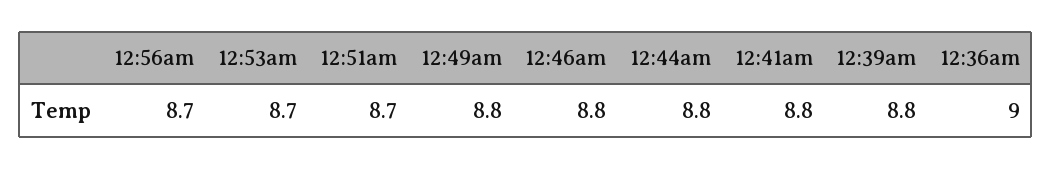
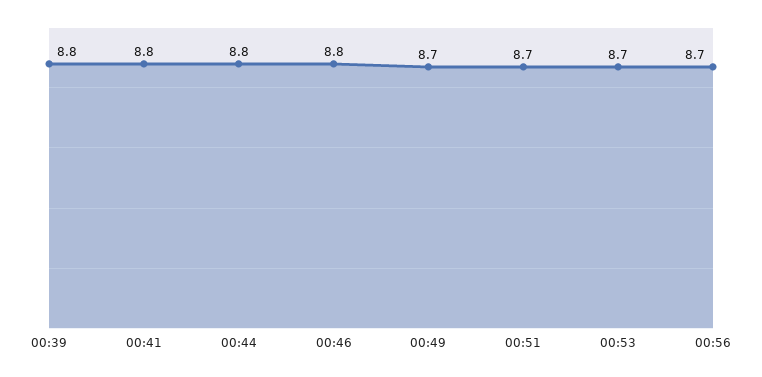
12:49am: 8.8 -> 8.7
12:36am: 9 -> none

